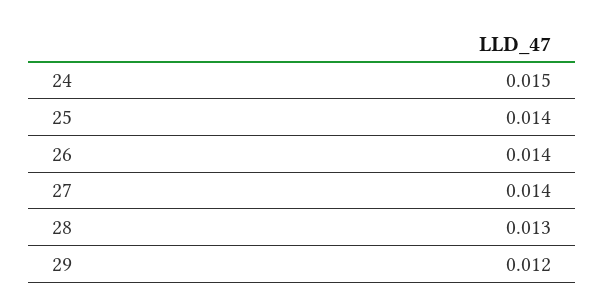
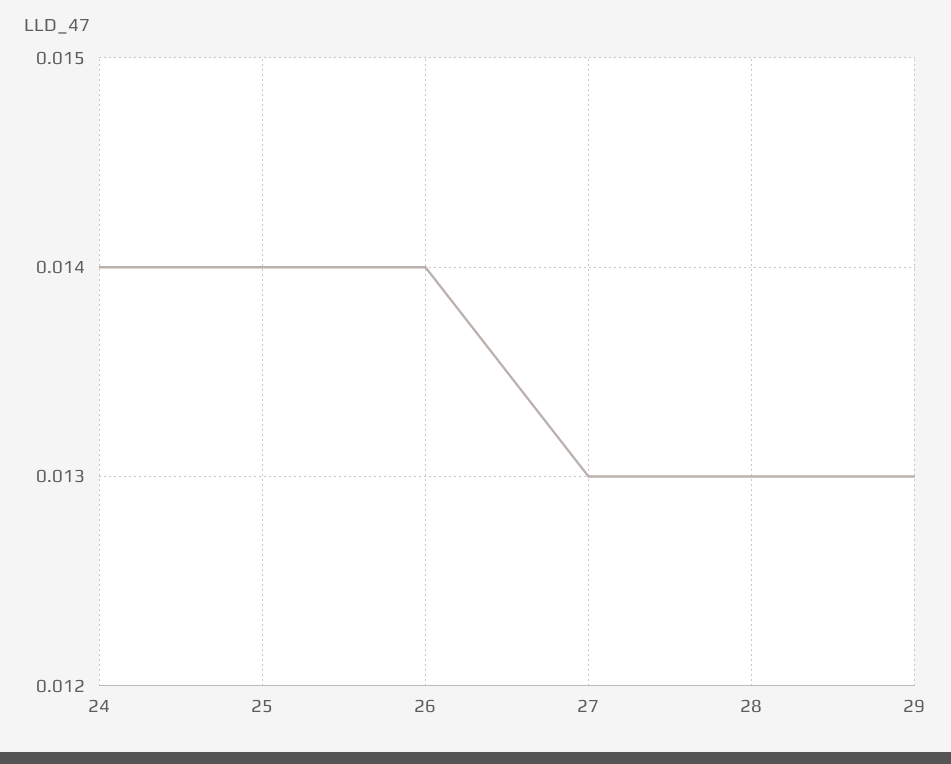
24: 0.015 -> 0.014
27: 0.014 -> 0.013
29: 0.012 -> 0.013

